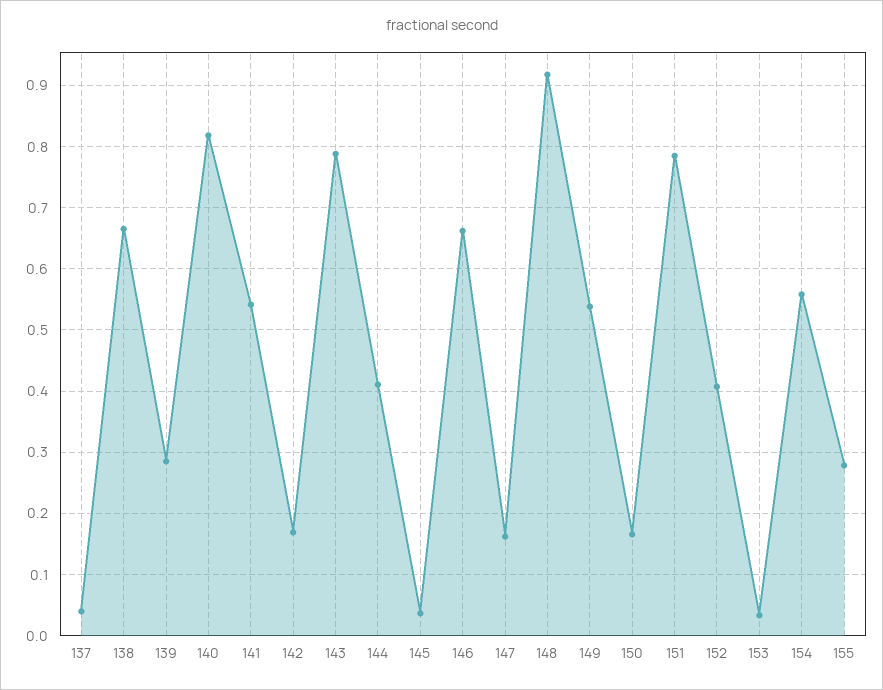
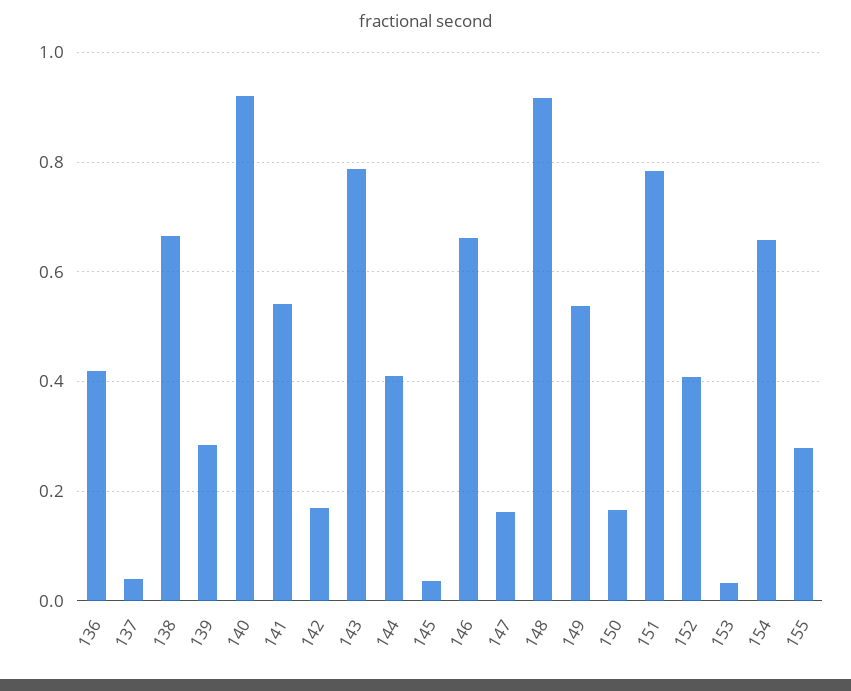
140: 0.82 -> 0.92
154: 0.56 -> 0.66
136: none -> 0.42

